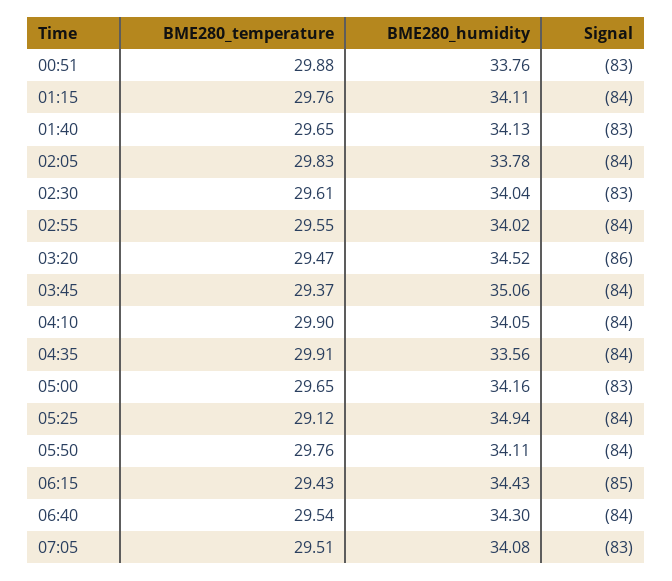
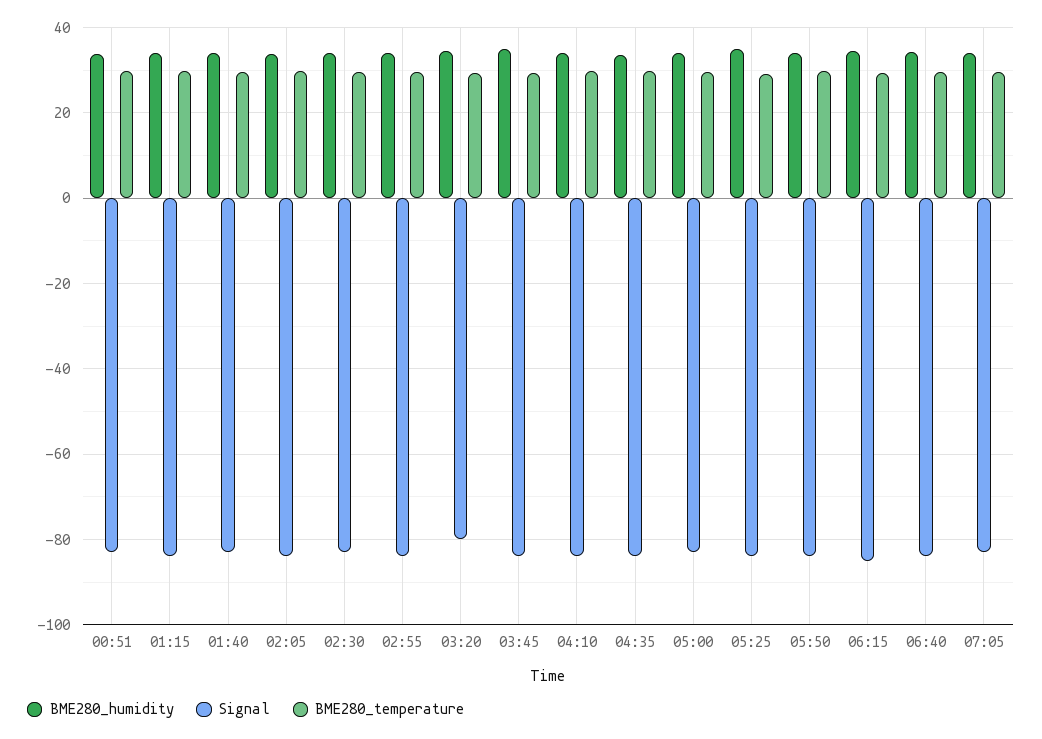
Signal, 03:20: -86 -> -80

